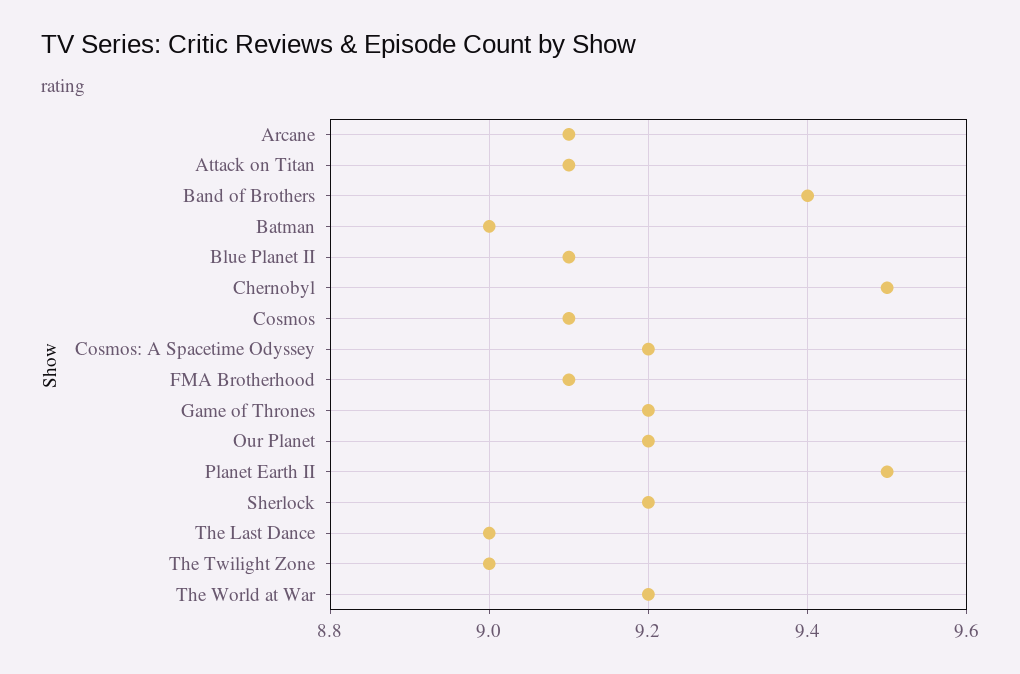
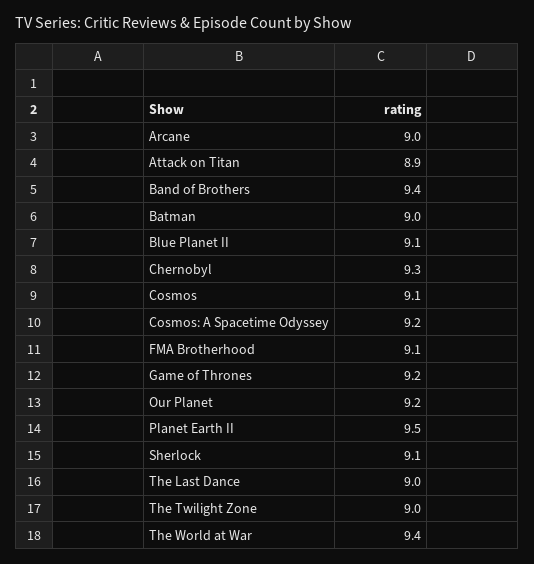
Arcane: 9.1 -> 9
Attack on Titan: 9.1 -> 8.9
Chernobyl: 9.5 -> 9.3
Sherlock: 9.2 -> 9.1
The World at War: 9.2 -> 9.4

